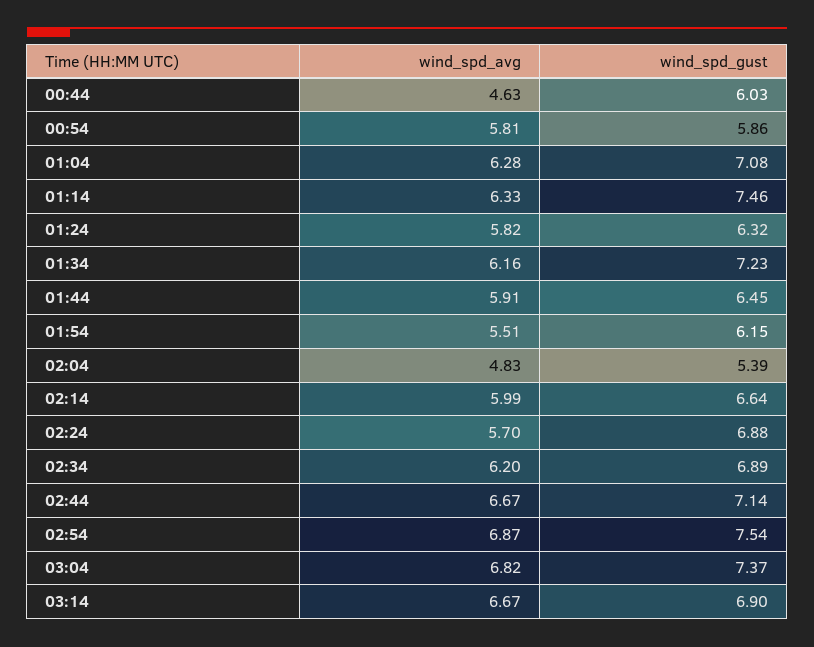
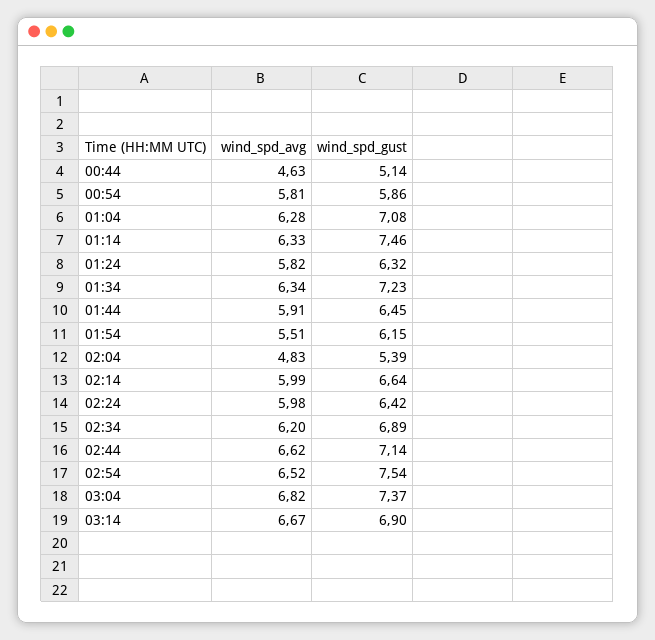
wind_spd_gust, 00:44: 6.03 -> 5.14
wind_spd_avg, 01:34: 6.16 -> 6.34
wind_spd_avg, 02:24: 5.7 -> 5.98
wind_spd_gust, 02:24: 6.88 -> 6.42
wind_spd_avg, 02:44: 6.67 -> 6.62
wind_spd_avg, 02:54: 6.87 -> 6.52

